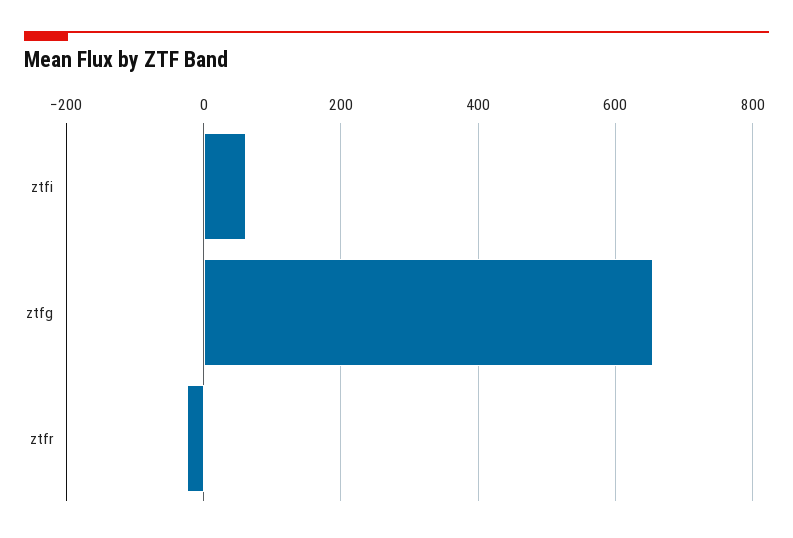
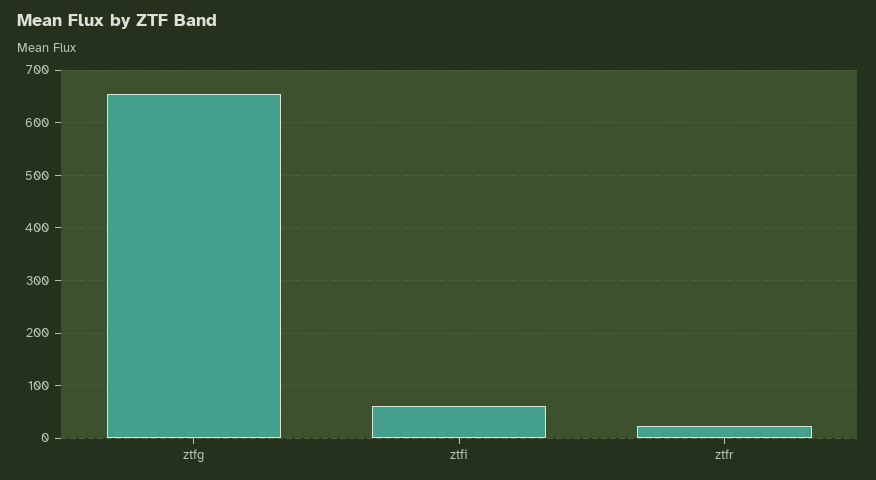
ztfr: -20 -> 20

